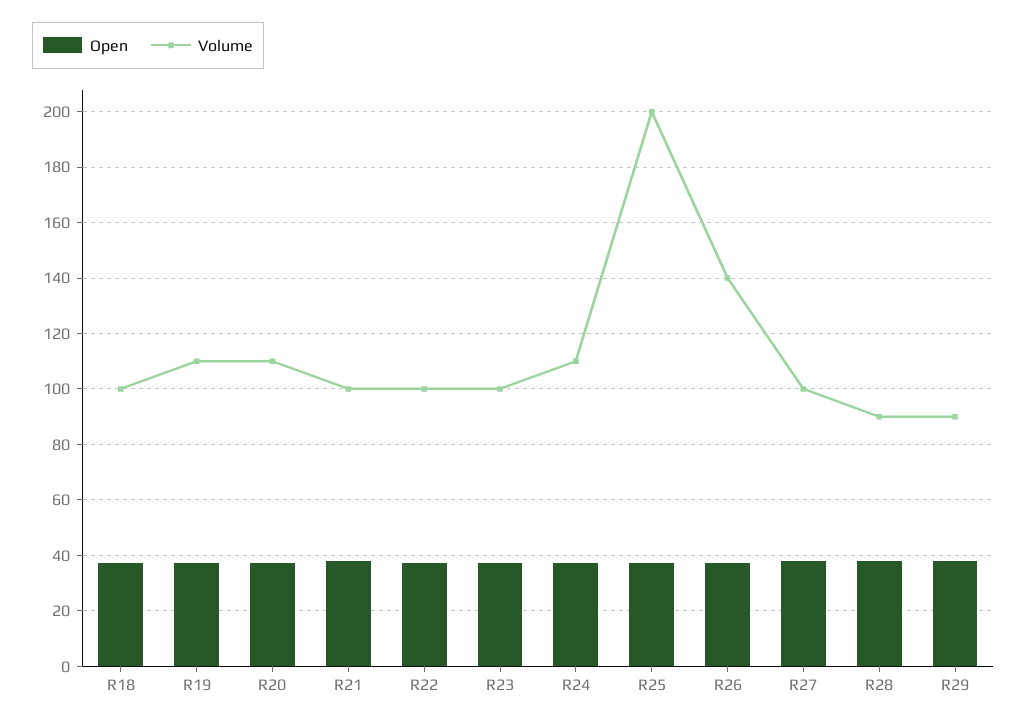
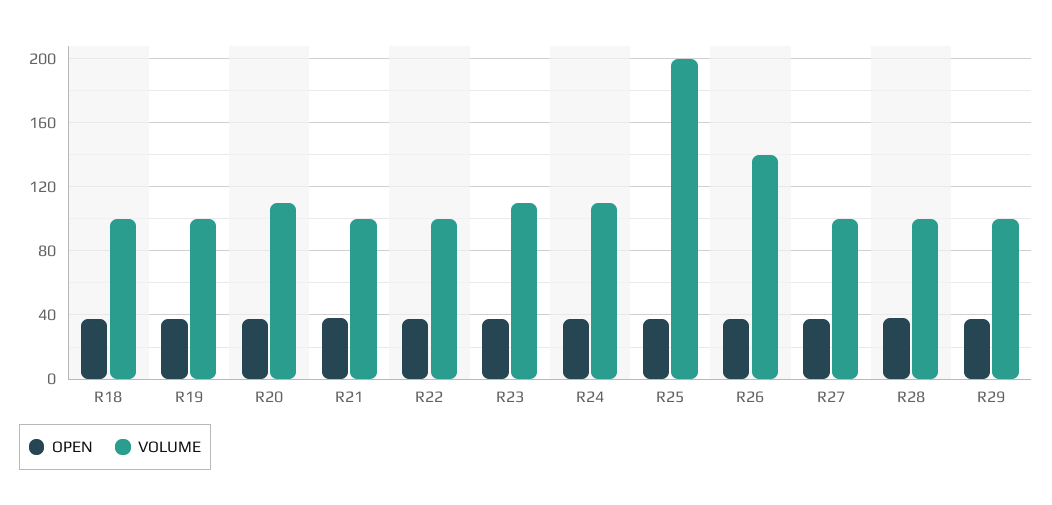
Volume, R19: 110 -> 100
Volume, R23: 100 -> 110
Volume, R28: 90 -> 100
Volume, R29: 90 -> 100

